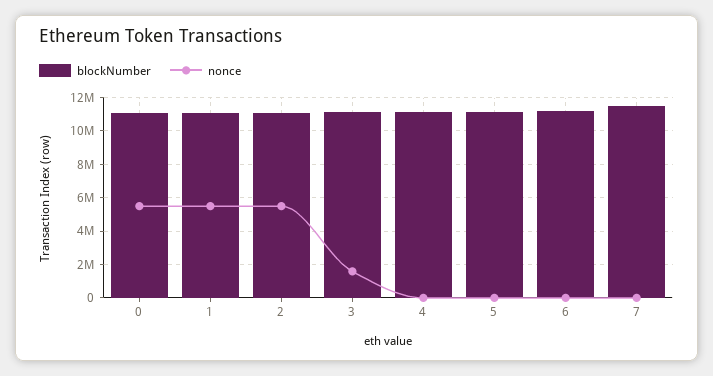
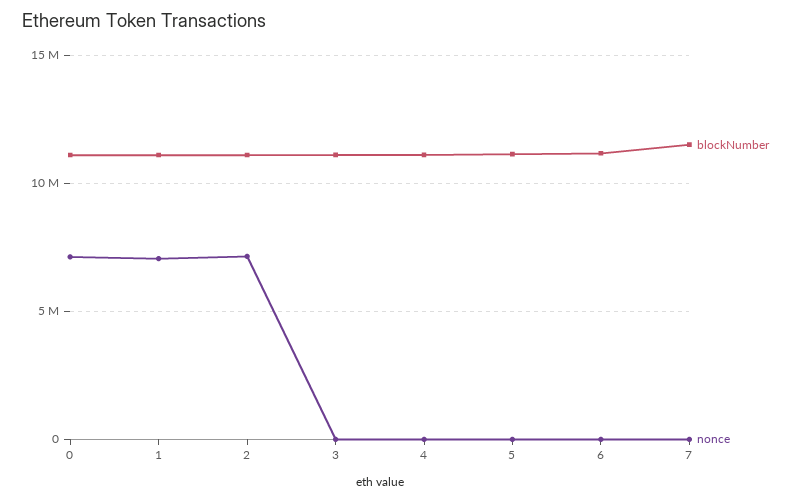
nonce, 0: 5500000 -> 7000000
nonce, 1: 5500000 -> 7000000
nonce, 2: 5500000 -> 7000000
nonce, 3: 1500000 -> 0

